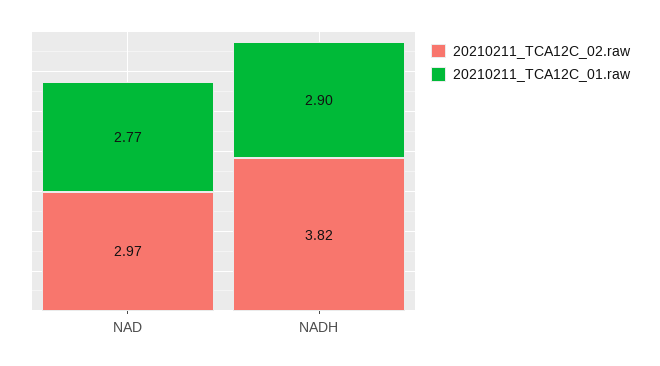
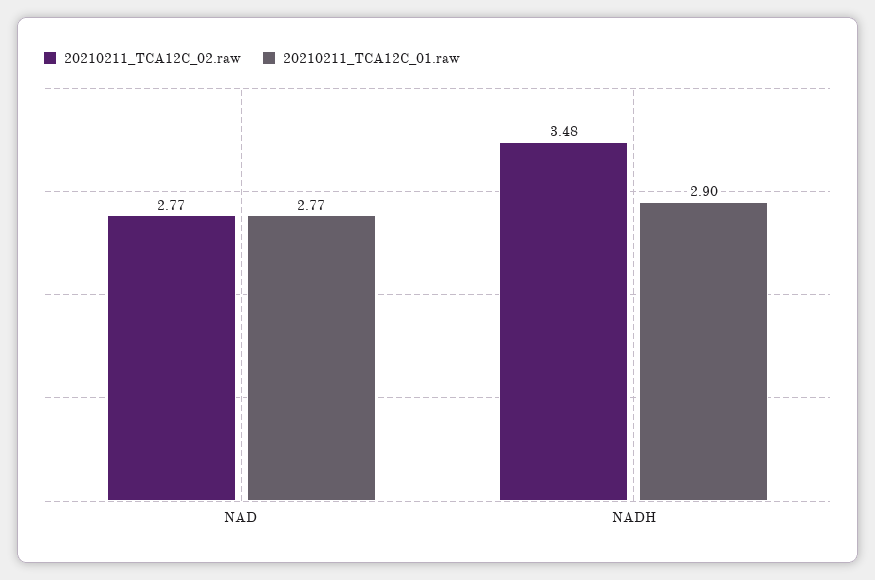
20210211_TCA12C_02.raw, NAD: 2.97 -> 2.77
20210211_TCA12C_02.raw, NADH: 3.82 -> 3.48

